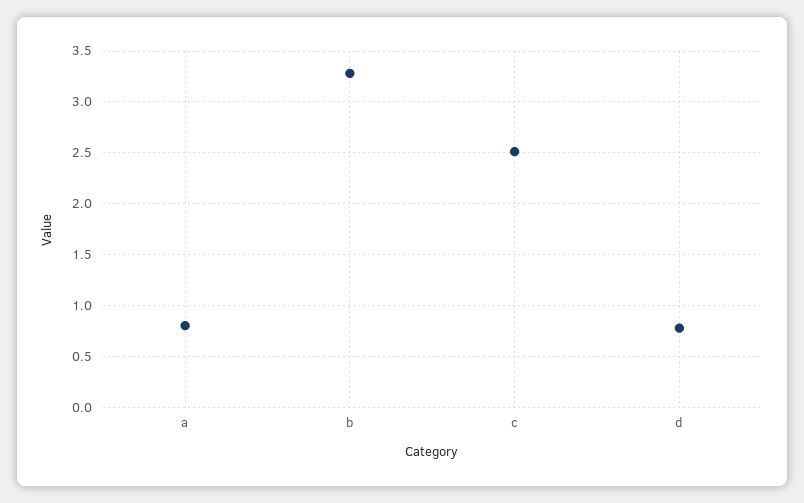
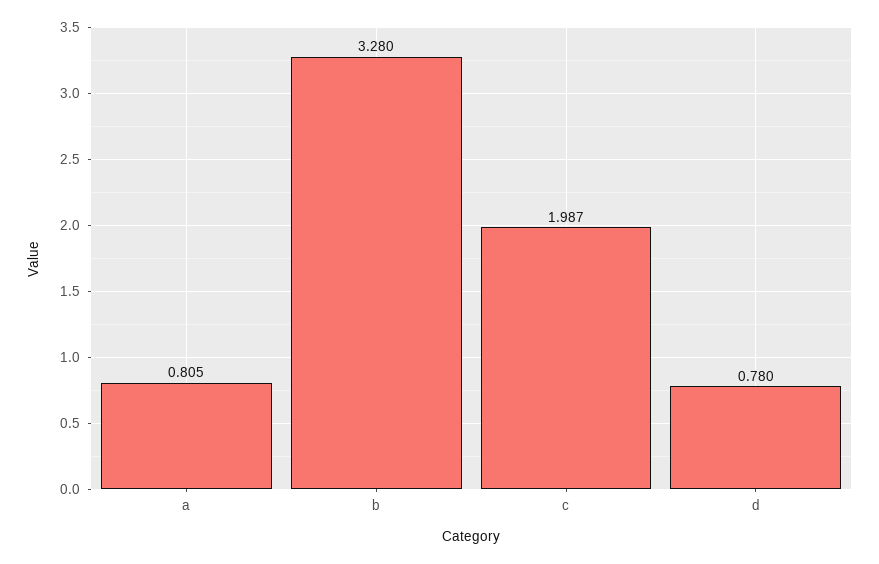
c: 2.5 -> 1.987

